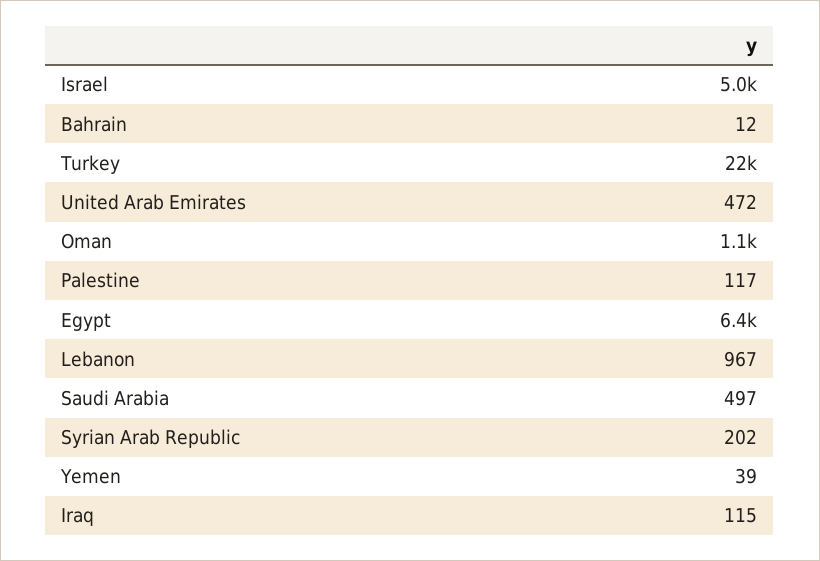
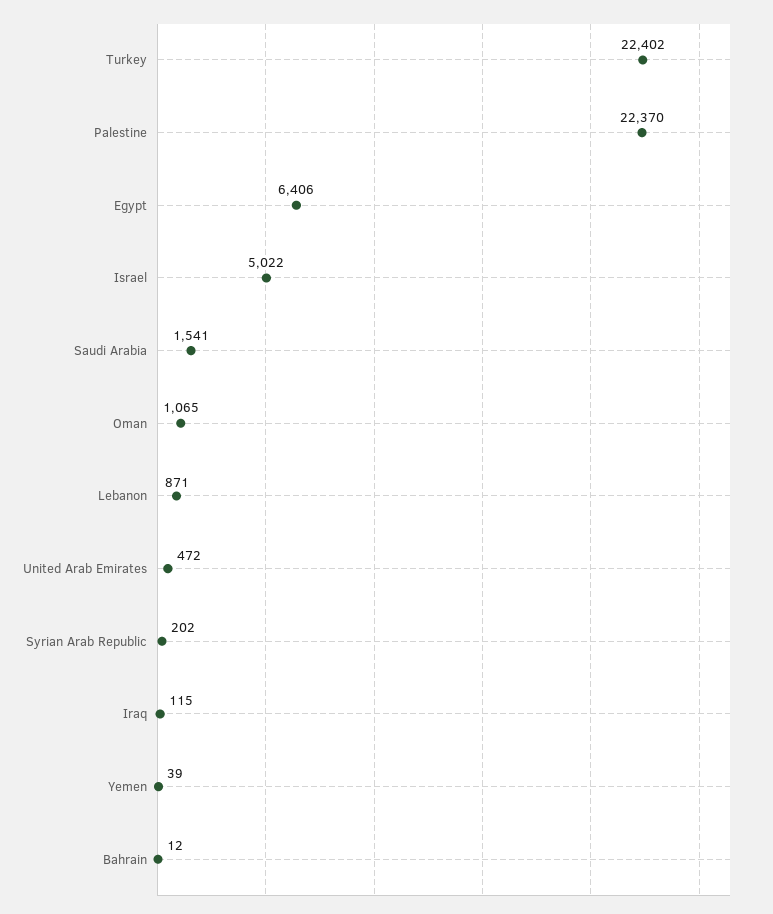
Palestine: 117 -> 22370
Lebanon: 967 -> 871
Saudi Arabia: 497 -> 1541

